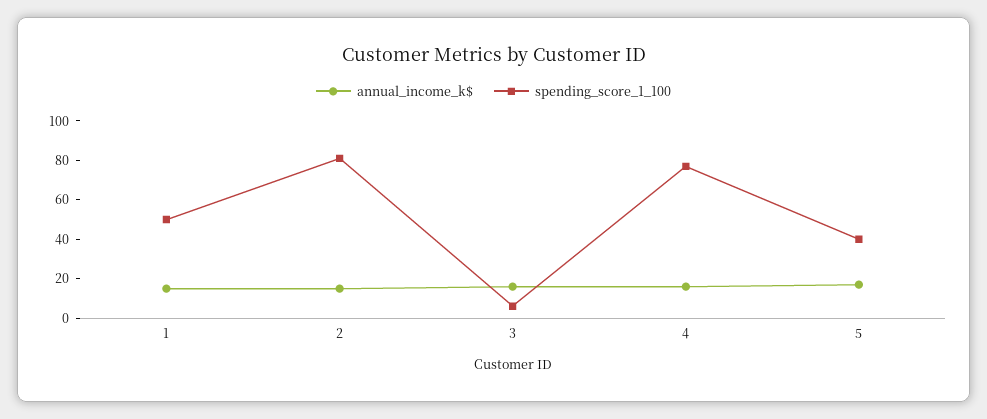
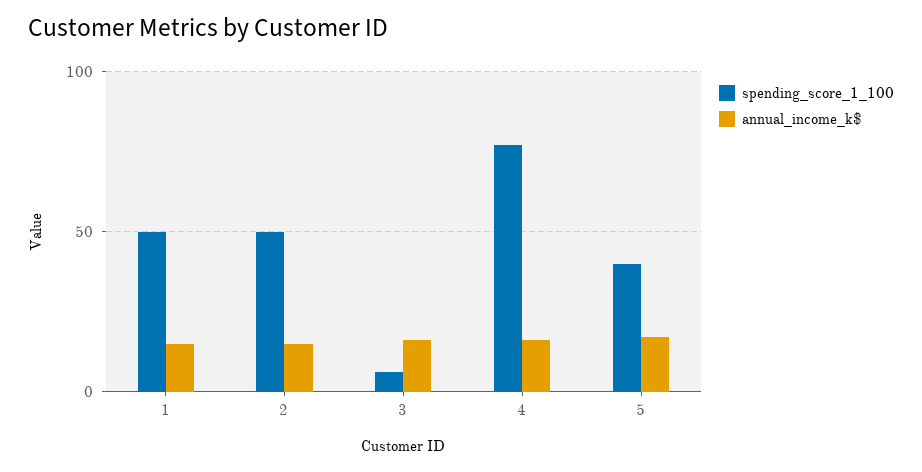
spending_score_1_100, 2: 80 -> 50

